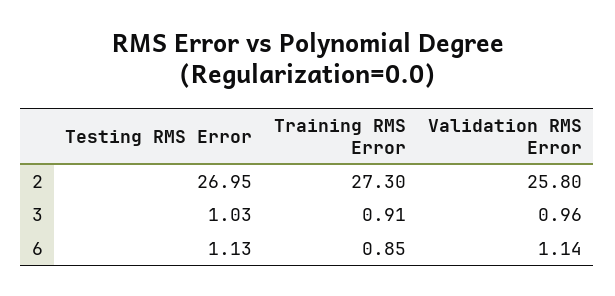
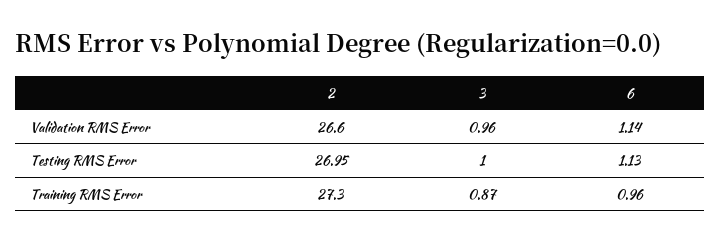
Validation RMS Error, 2: 25.8 -> 26.6
Testing RMS Error, 3: 1.03 -> 1
Training RMS Error, 3: 0.91 -> 0.87
Training RMS Error, 6: 0.85 -> 0.96

